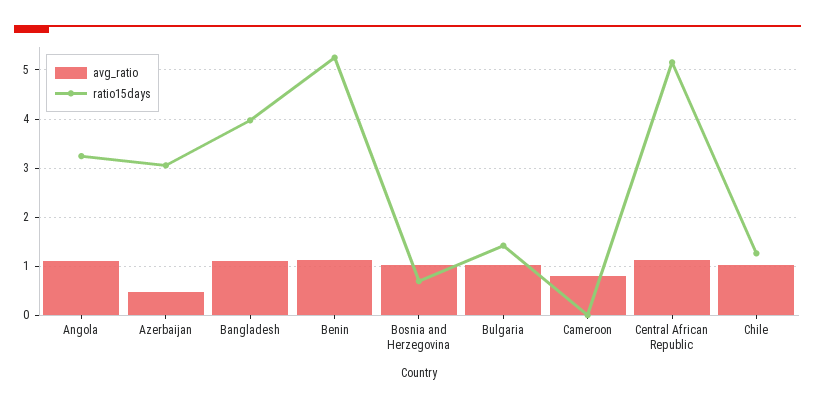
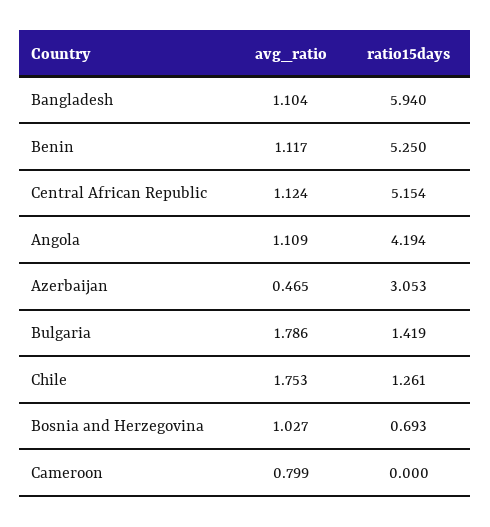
ratio15days, Angola: 3.2 -> 4.194
ratio15days, Bangladesh: 4 -> 5.94
avg_ratio, Bulgaria: 1 -> 1.786
avg_ratio, Chile: 1 -> 1.753

